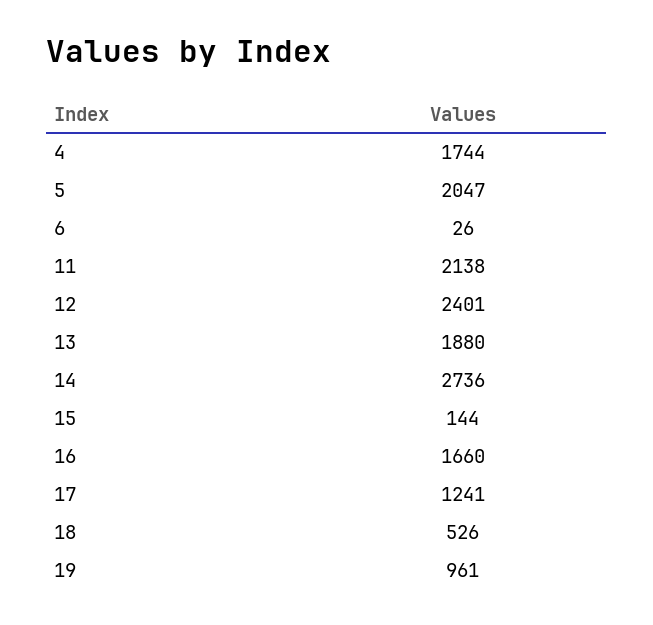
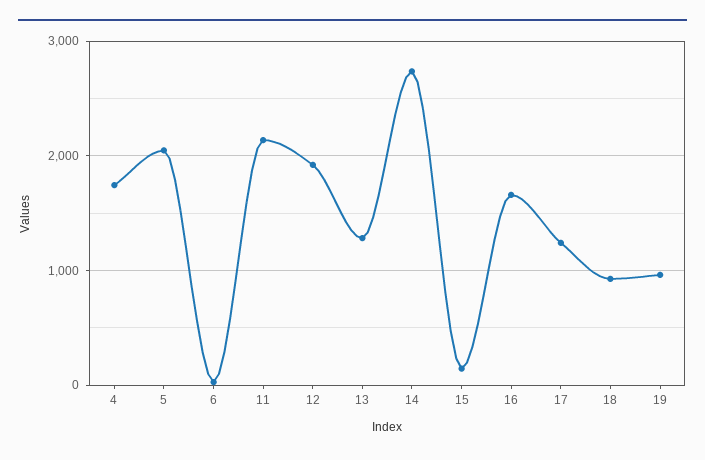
12: 2401 -> 1900
13: 1880 -> 1300
18: 526 -> 900

